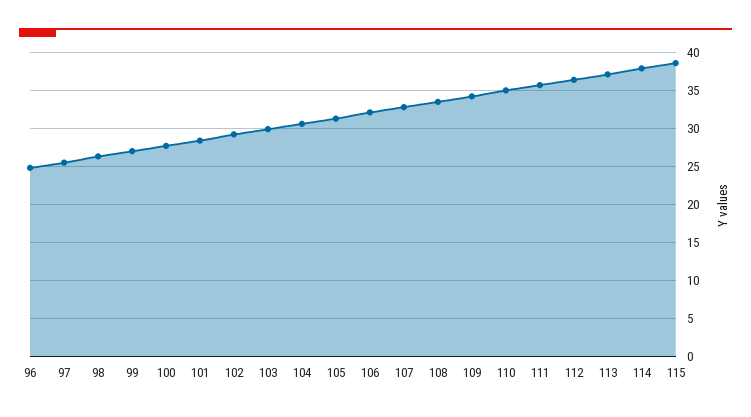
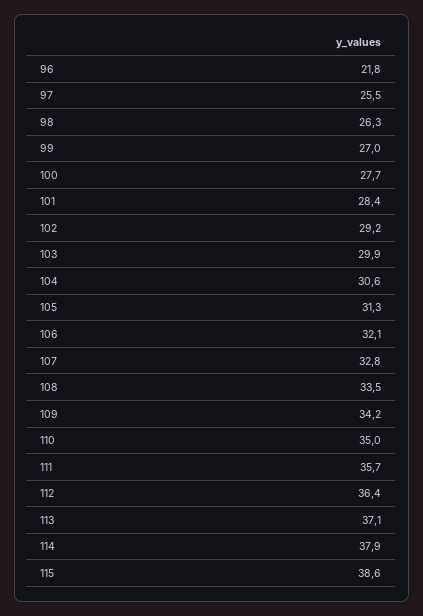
96: 25 -> 21.8

